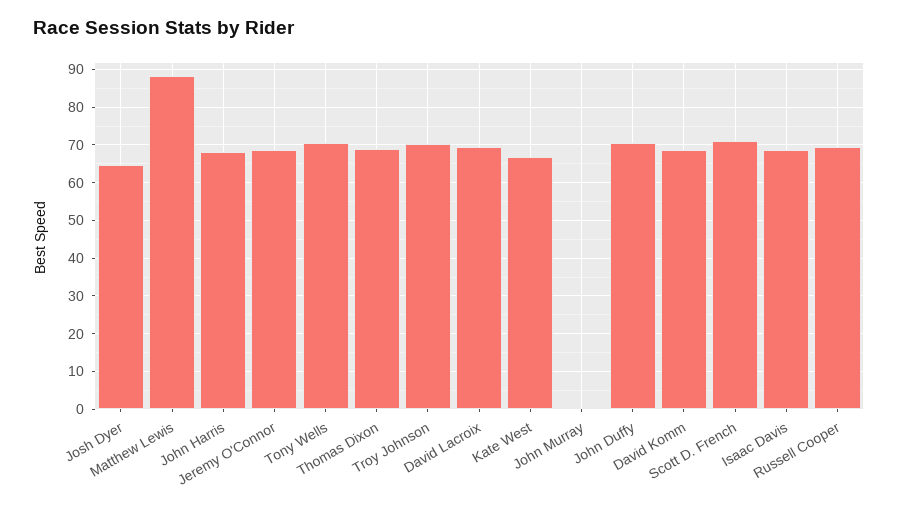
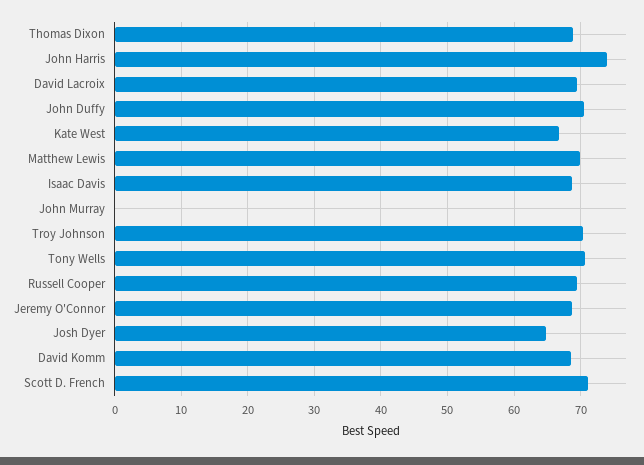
Matthew Lewis: 88 -> 70
John Harris: 68 -> 74

